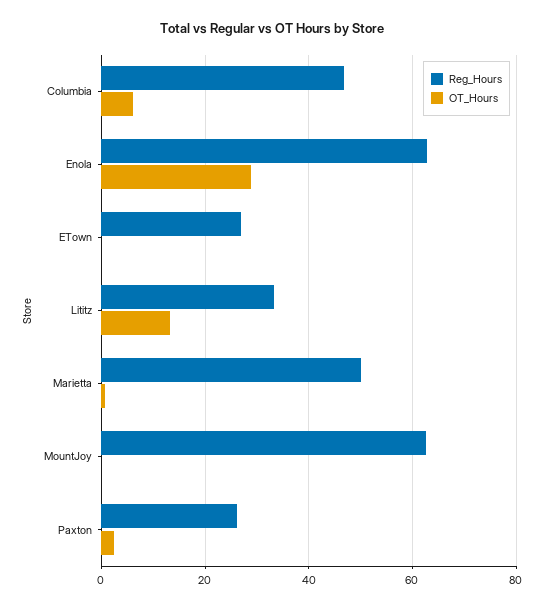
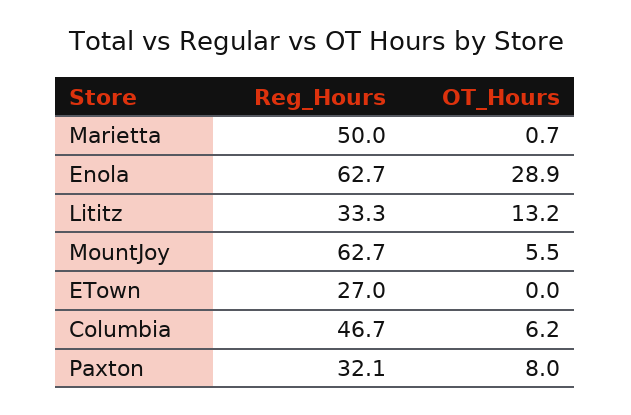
OT_Hours, MountJoy: 0 -> 5.5
Reg_Hours, Paxton: 26 -> 32.1
OT_Hours, Paxton: 2 -> 8

